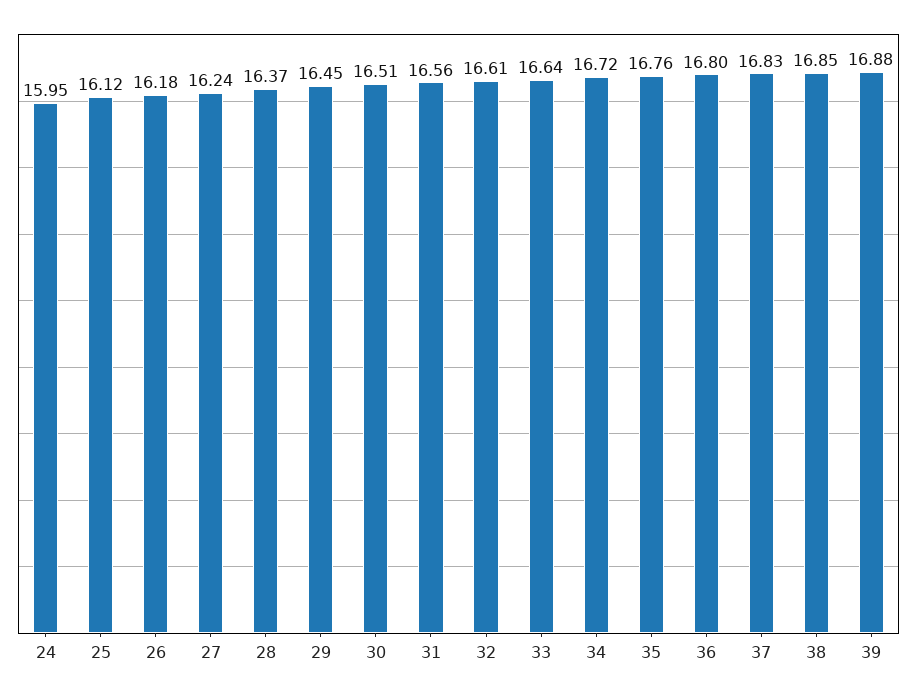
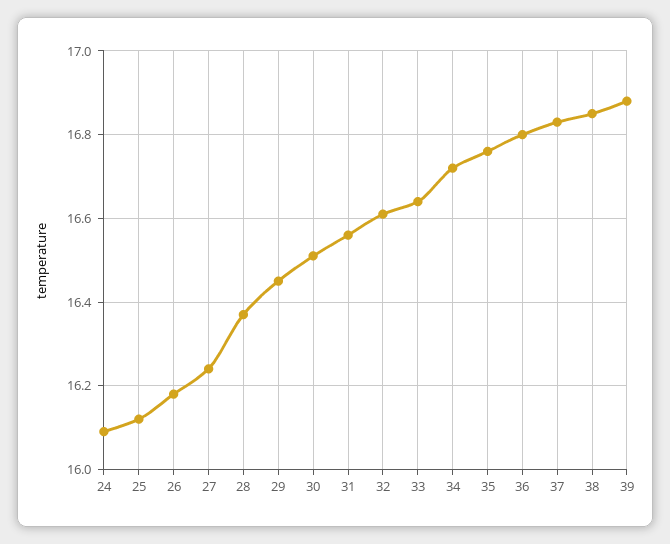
24: 15.95 -> 16.1

